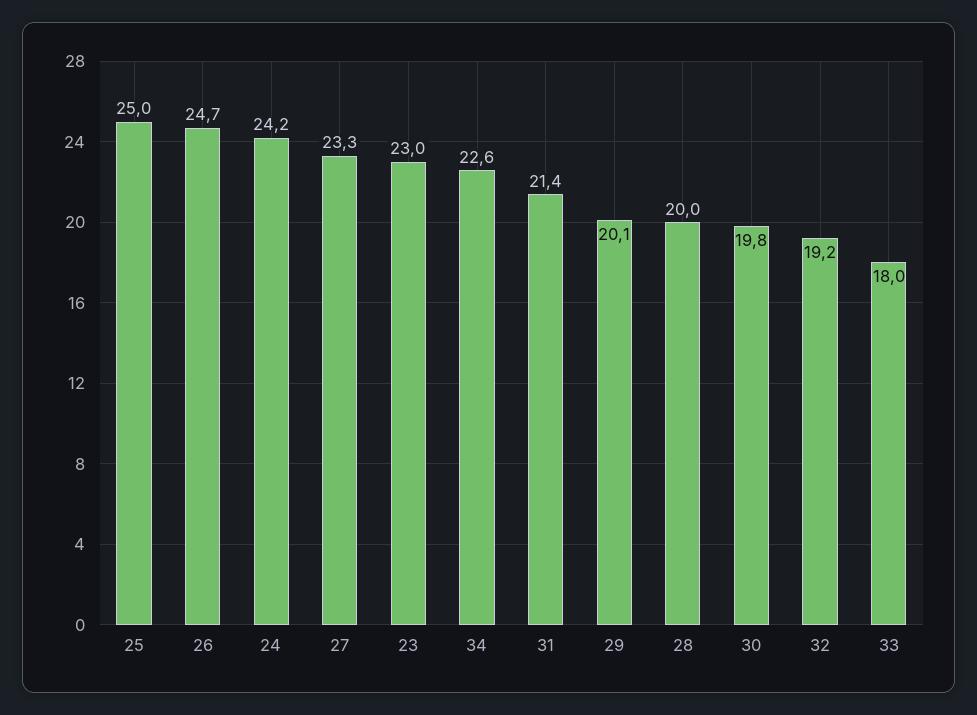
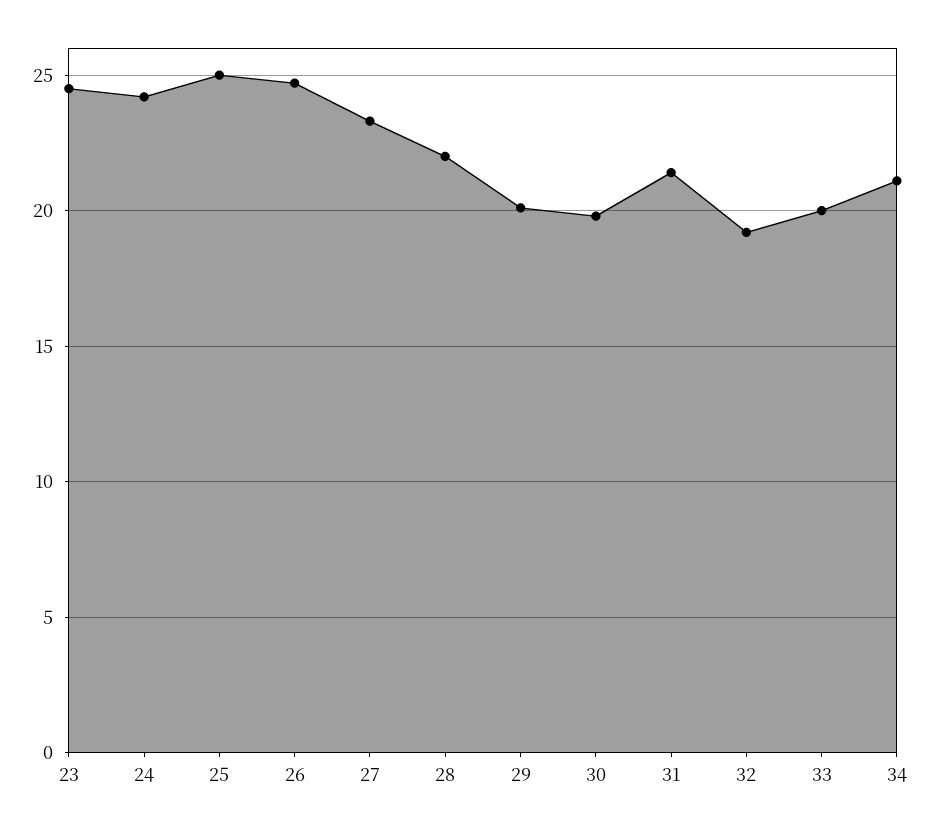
23: 23 -> 24.5
34: 22.6 -> 21
28: 20 -> 22
33: 18 -> 20

